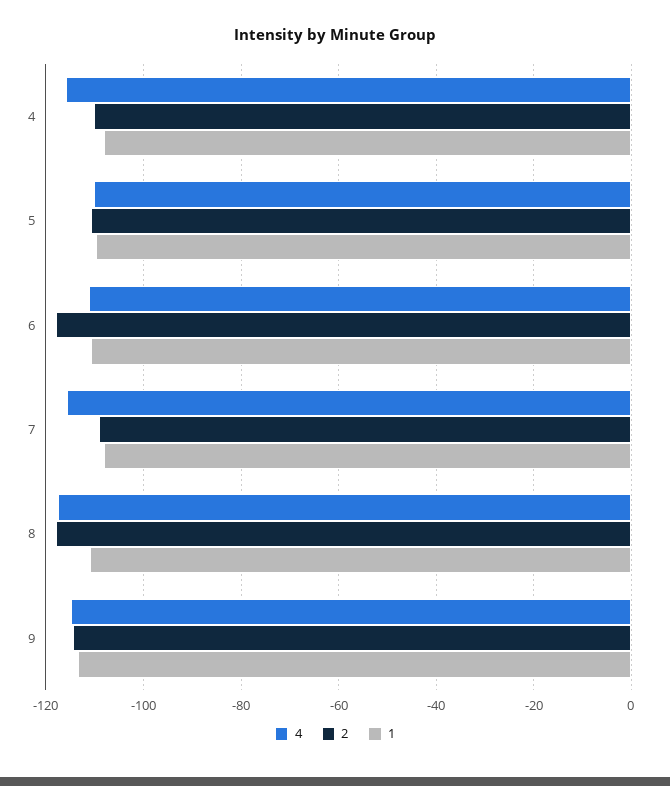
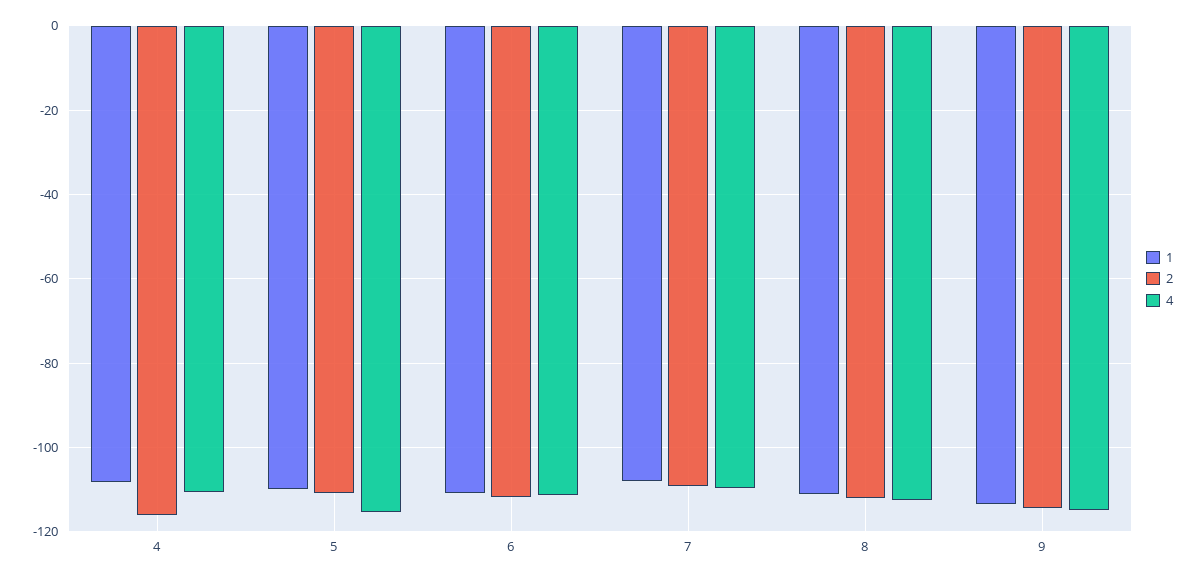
4, 4: -116 -> -110
2, 4: -110 -> -116
4, 5: -110 -> -116
2, 6: -118 -> -112
4, 7: -116 -> -110
4, 8: -118 -> -112
2, 8: -118 -> -112

